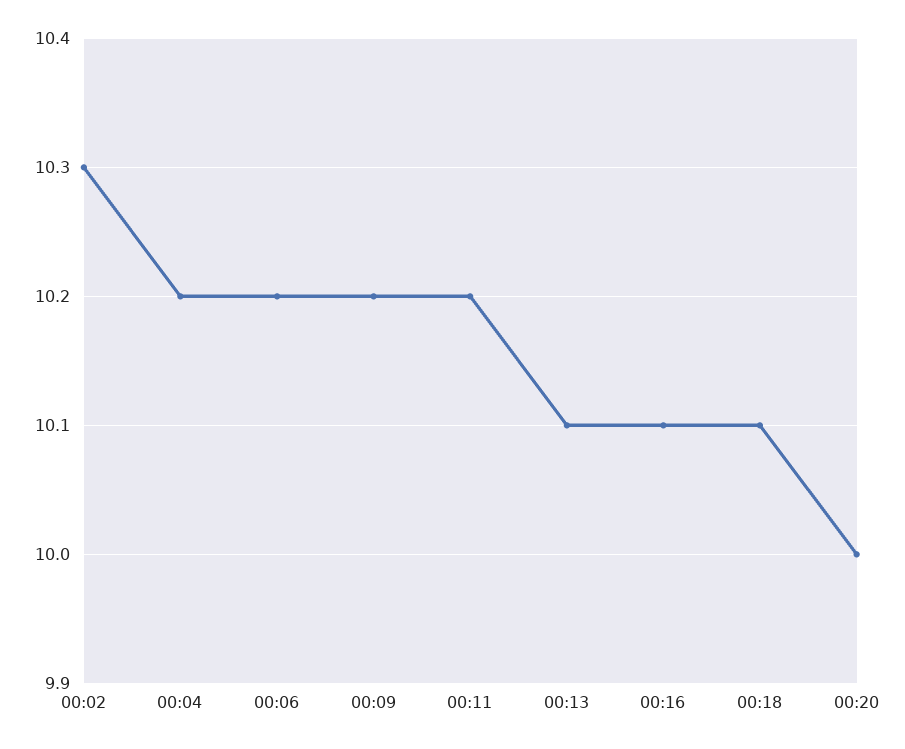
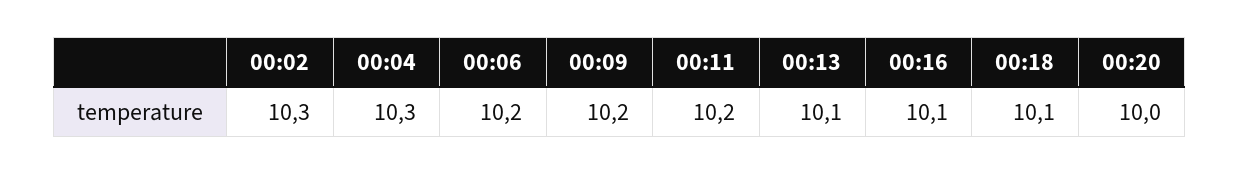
00:04: 10.2 -> 10.3

